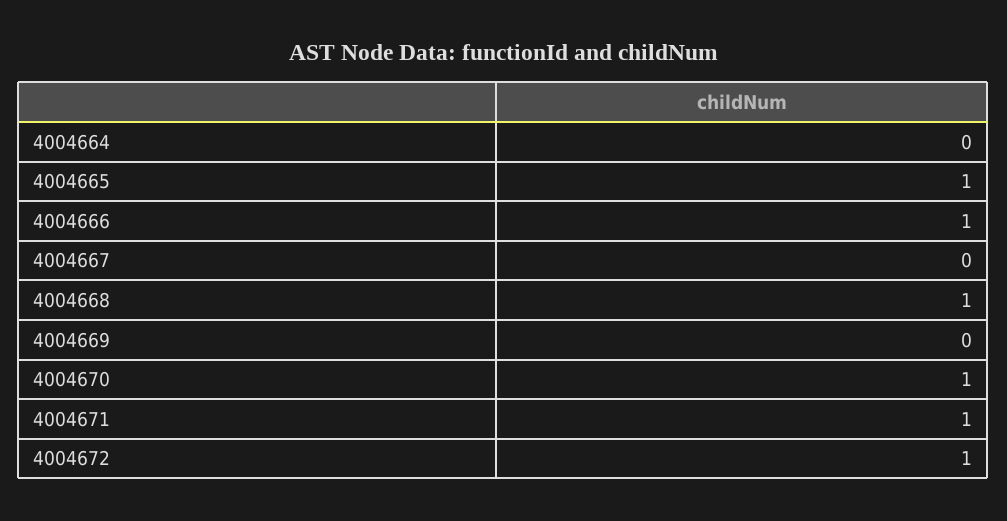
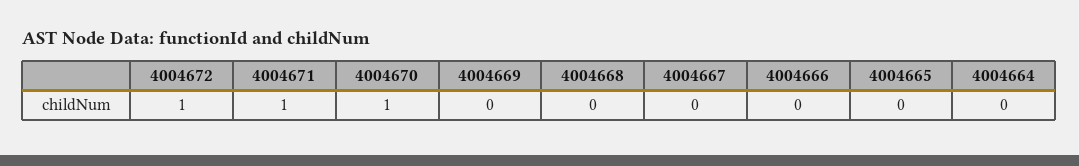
4004665: 1 -> 0
4004666: 1 -> 0
4004668: 1 -> 0

